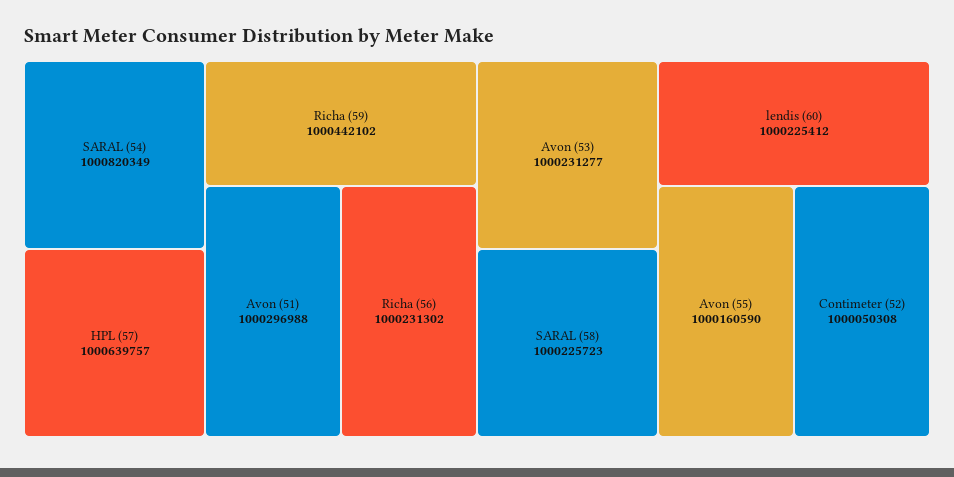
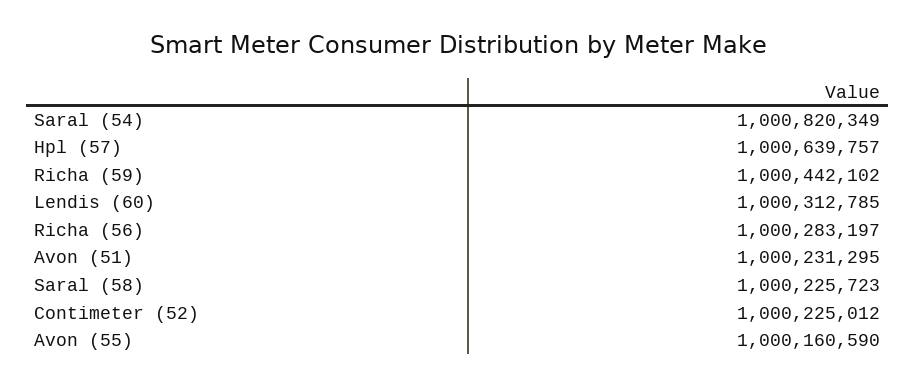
Avon (51): 1000296988 -> 1000231295
Richa (56): 1000231302 -> 1000283197
Avon (53): 1000231277 -> none
lendis (60): 1000225412 -> 1000312785
Contimeter (52): 1000050308 -> 1000225012

